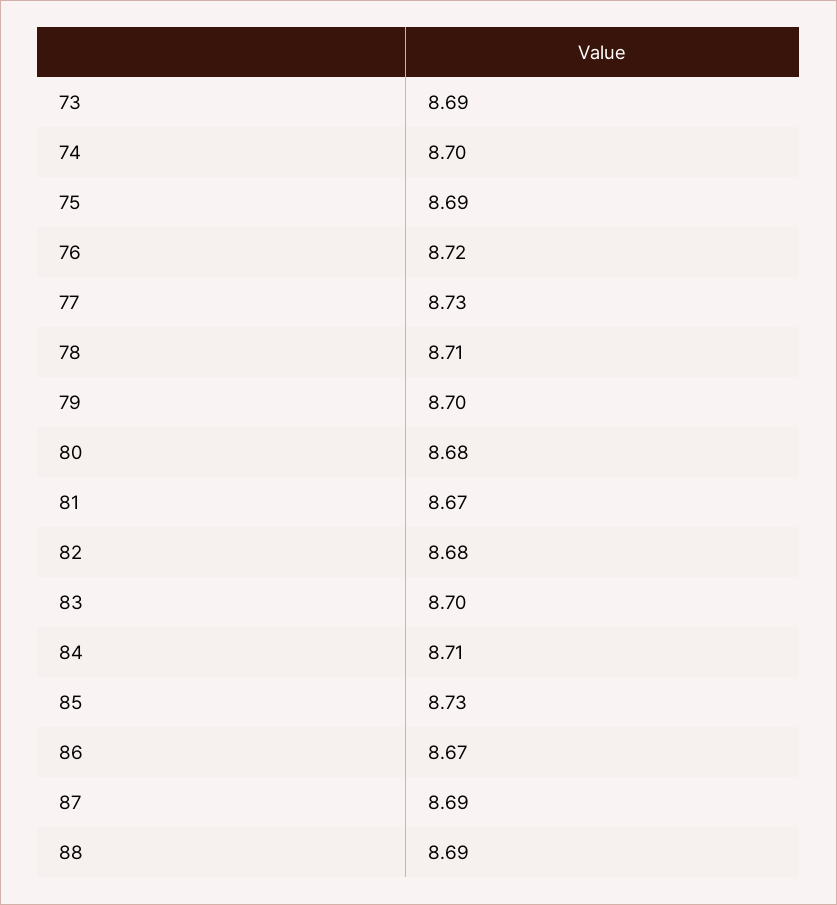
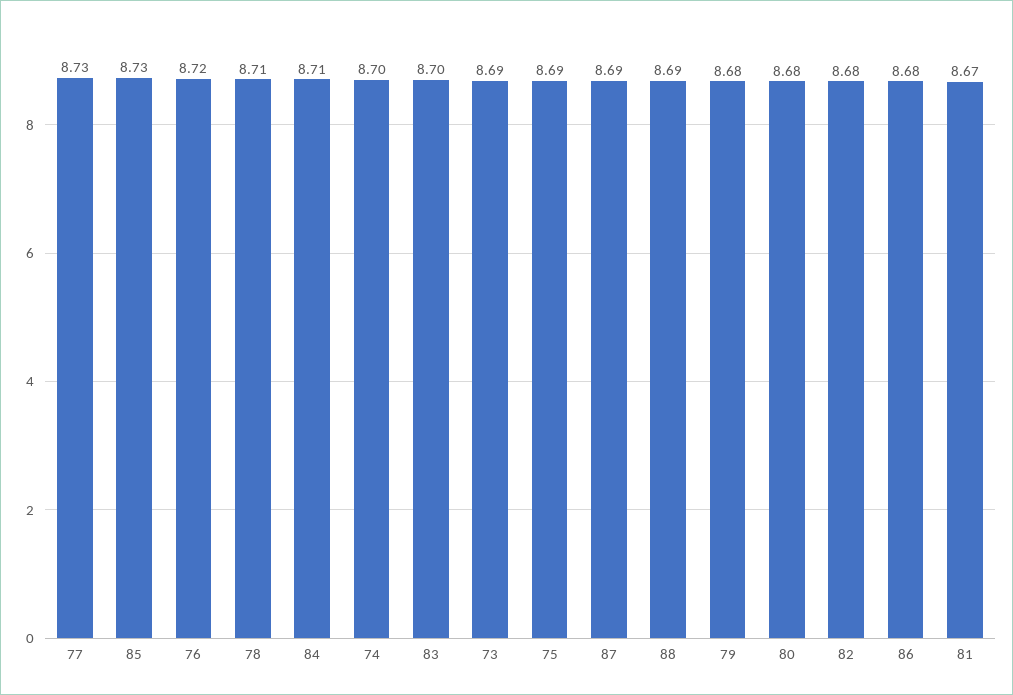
79: 8.7 -> 8.68
86: 8.67 -> 8.68

